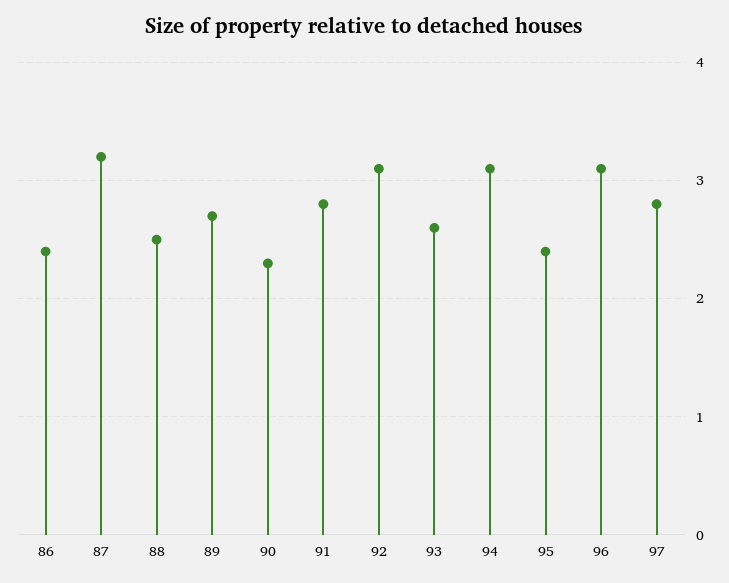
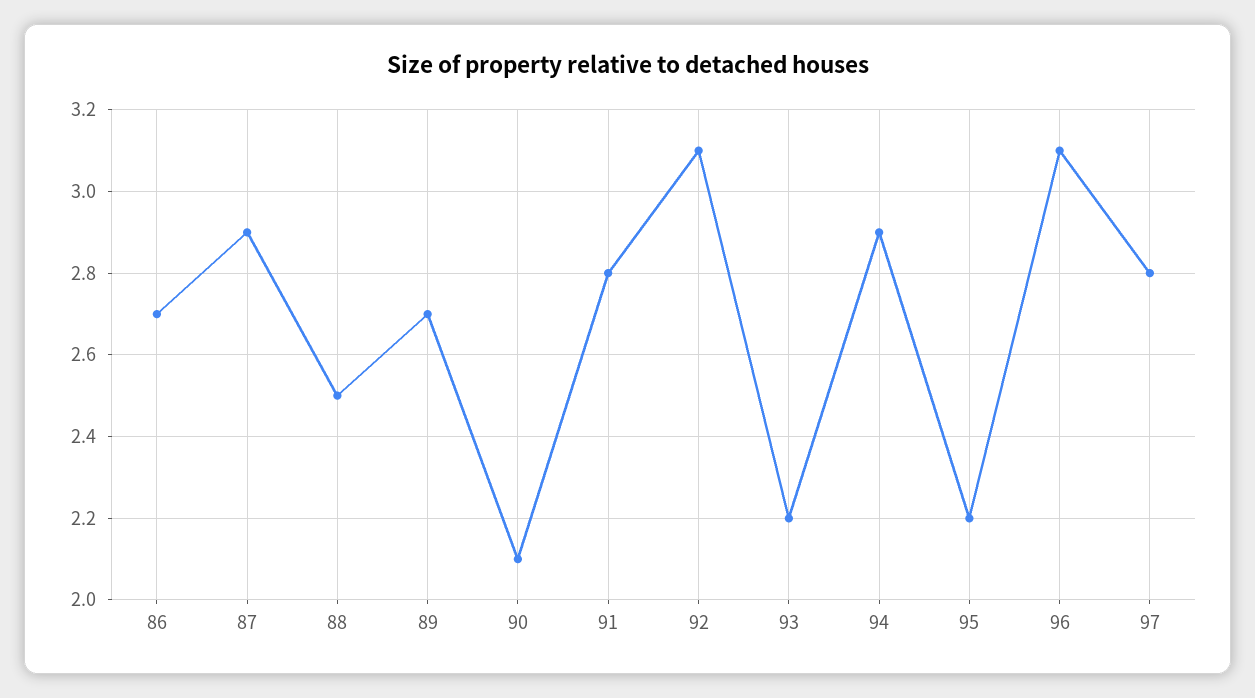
86: 2.4 -> 2.7
87: 3.2 -> 2.9
90: 2.3 -> 2.1
93: 2.6 -> 2.2
94: 3.1 -> 2.9
95: 2.4 -> 2.2

